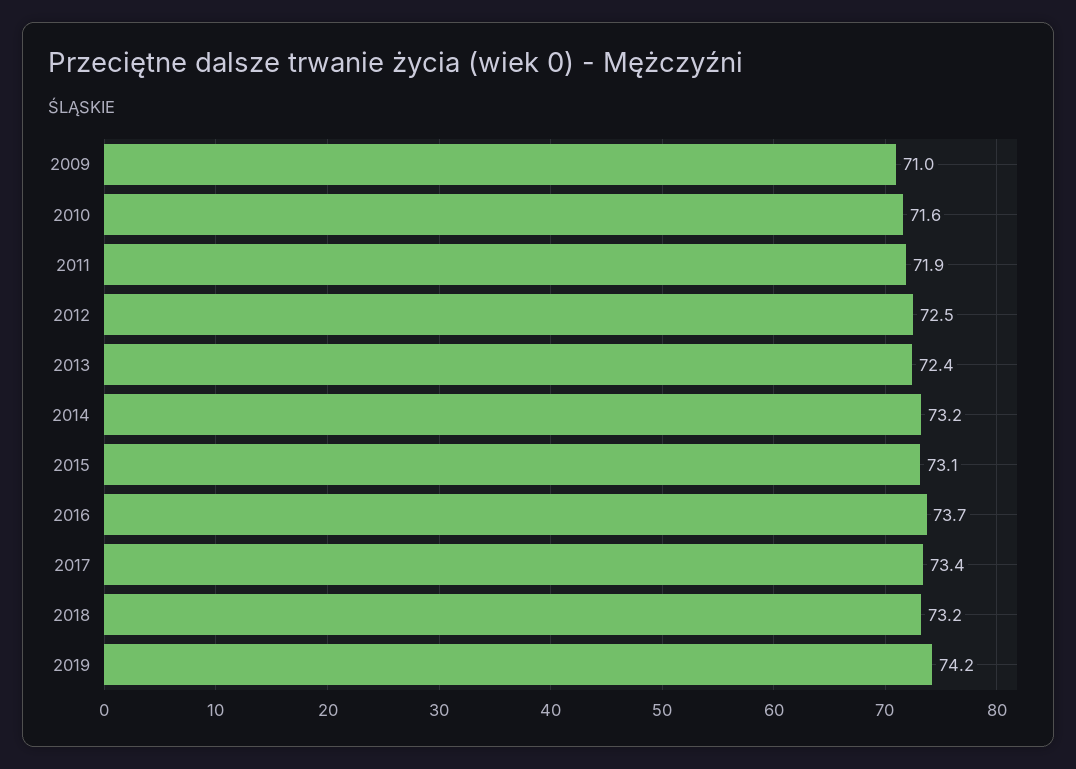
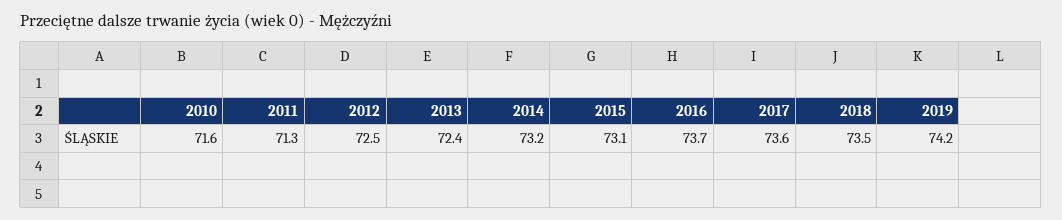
2009: 71 -> none
2011: 71.9 -> 71.3
2017: 73.4 -> 73.6
2018: 73.2 -> 73.5

